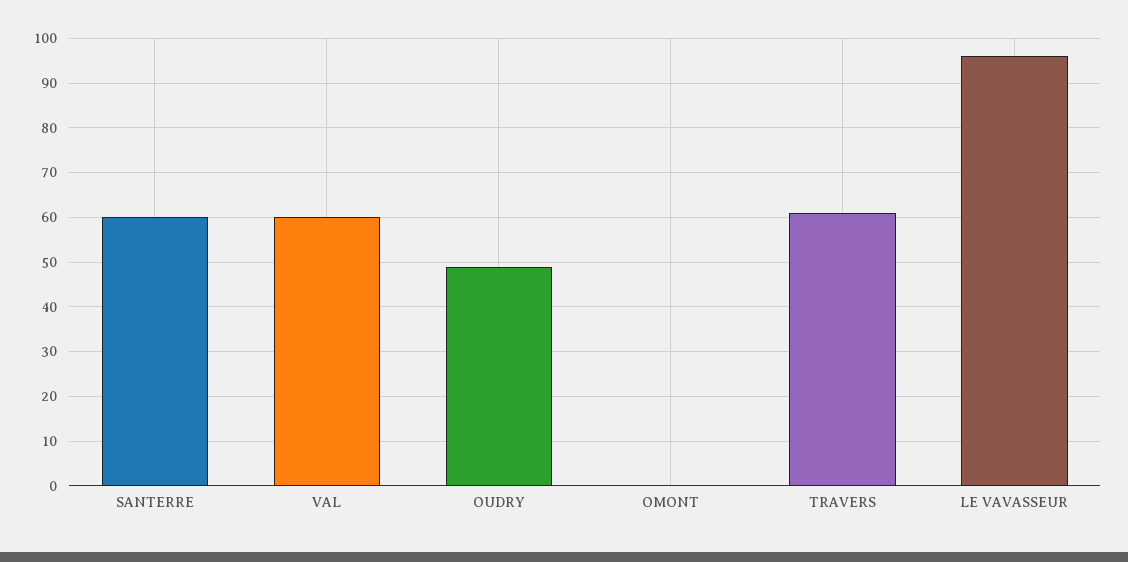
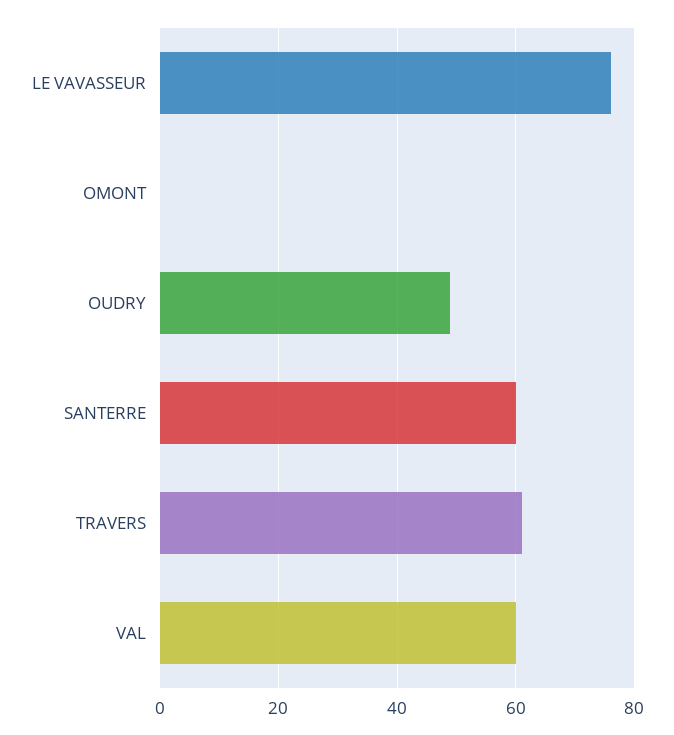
LE VAVASSEUR: 95 -> 75

